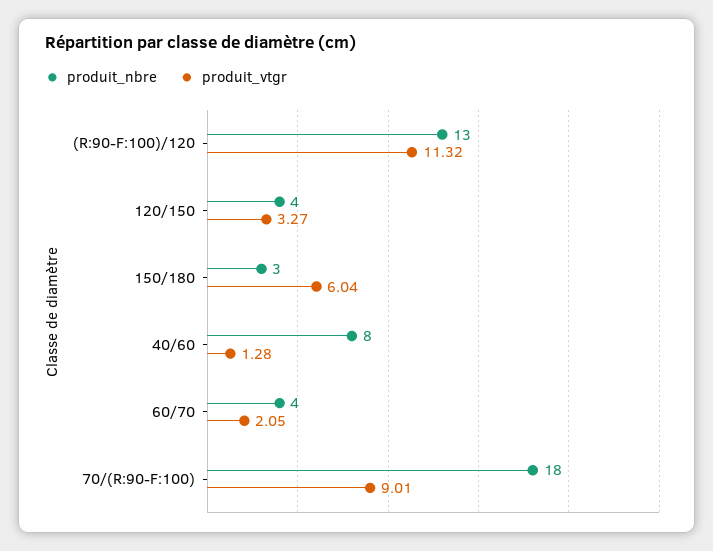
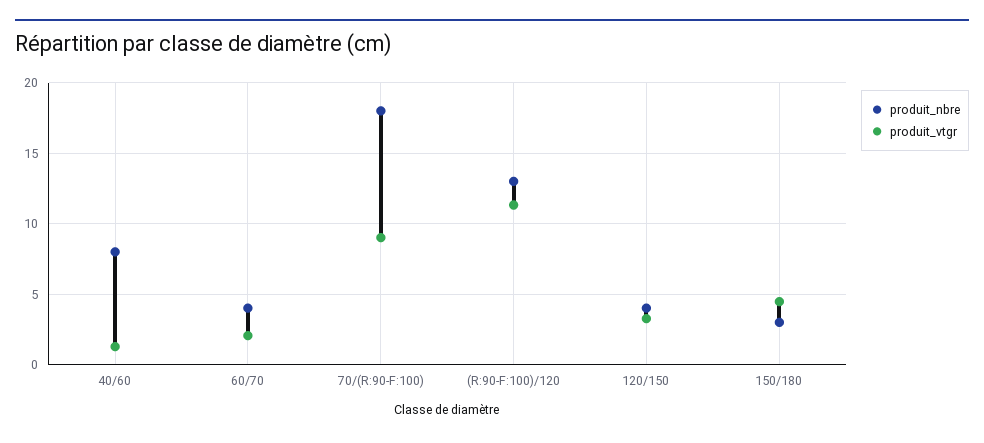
produit_vtgr, 150/180: 6.04 -> 4.5

